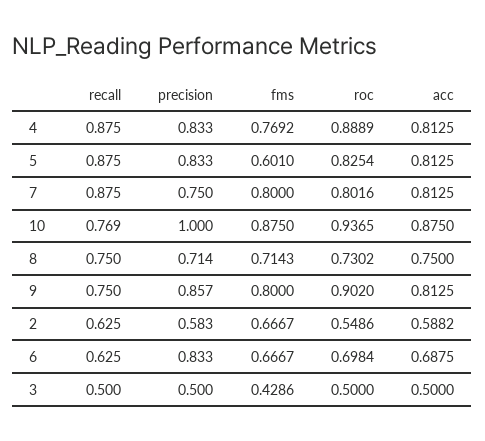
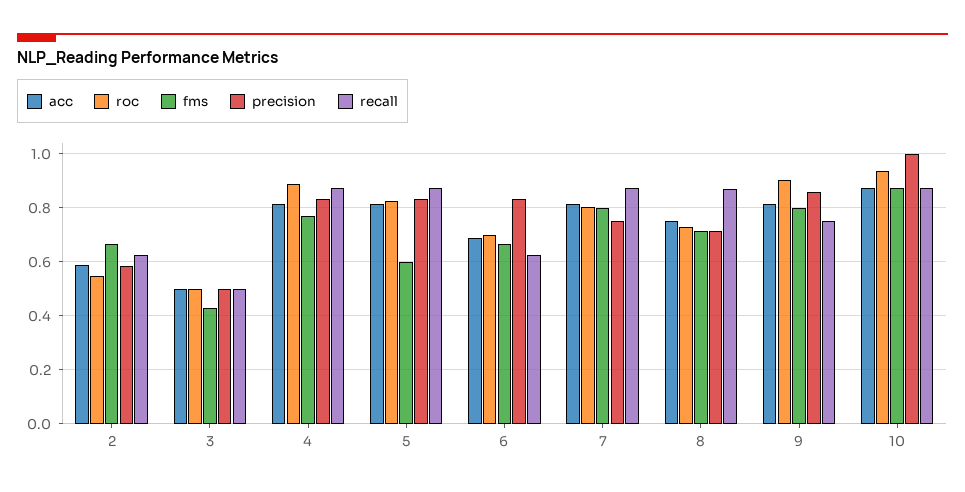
recall, 10: 0.769 -> 0.875
recall, 8: 0.75 -> 0.875

